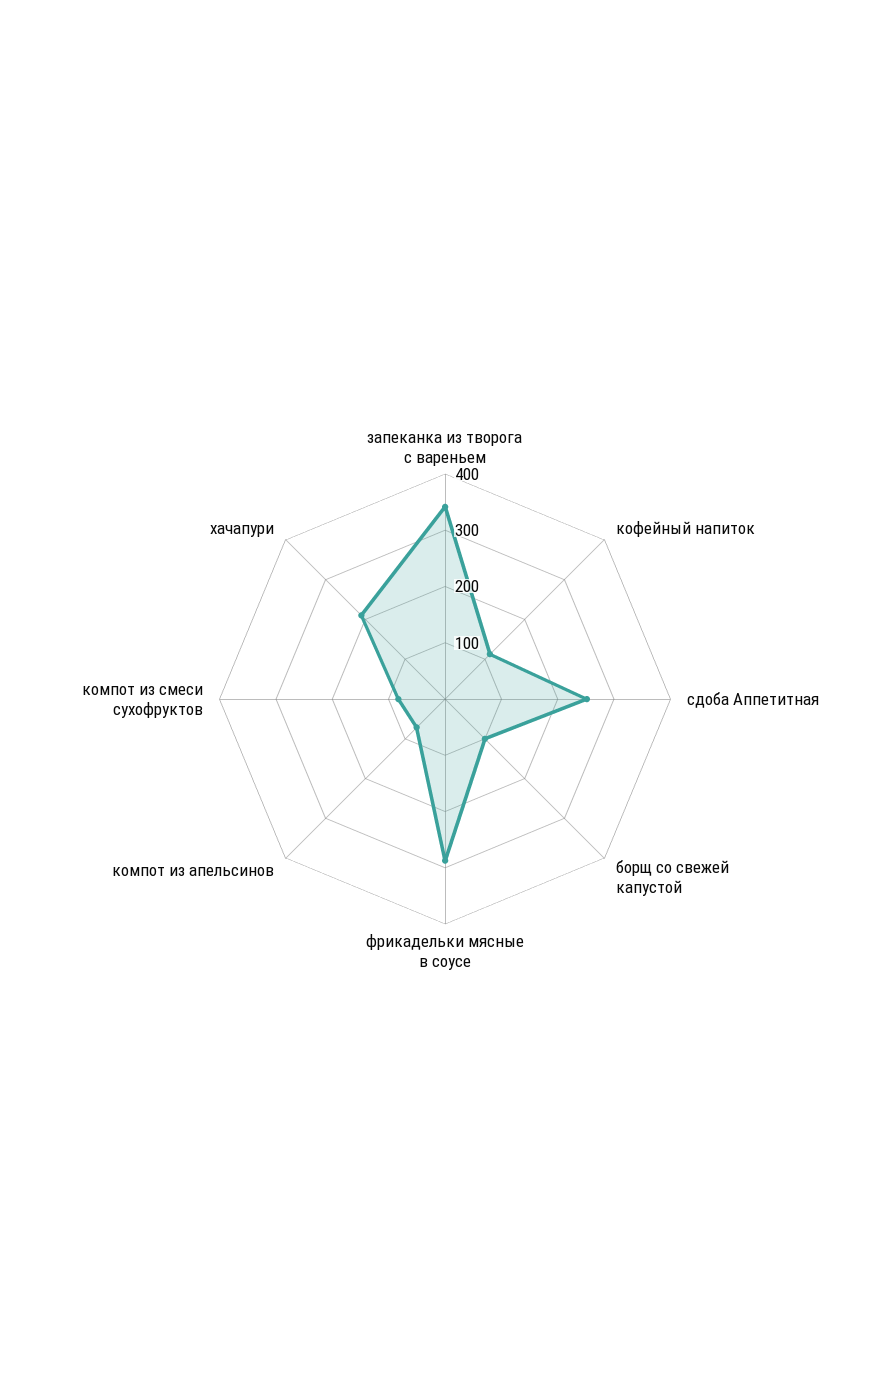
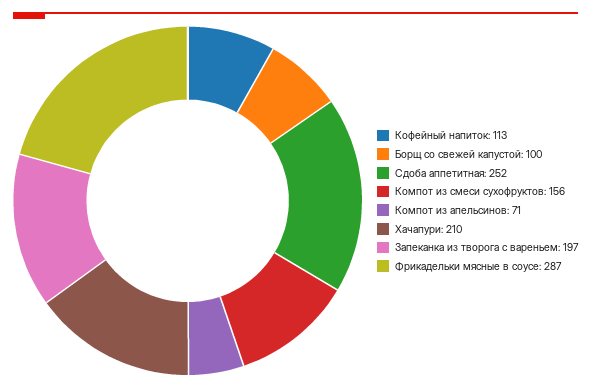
запеканка из творога с вареньем: 340 -> 197
компот из смеси сухофруктов: 80 -> 156

